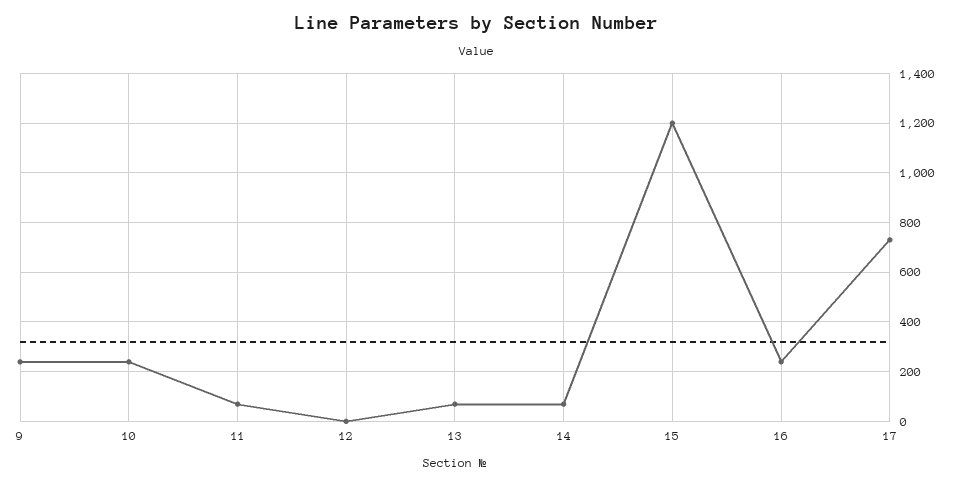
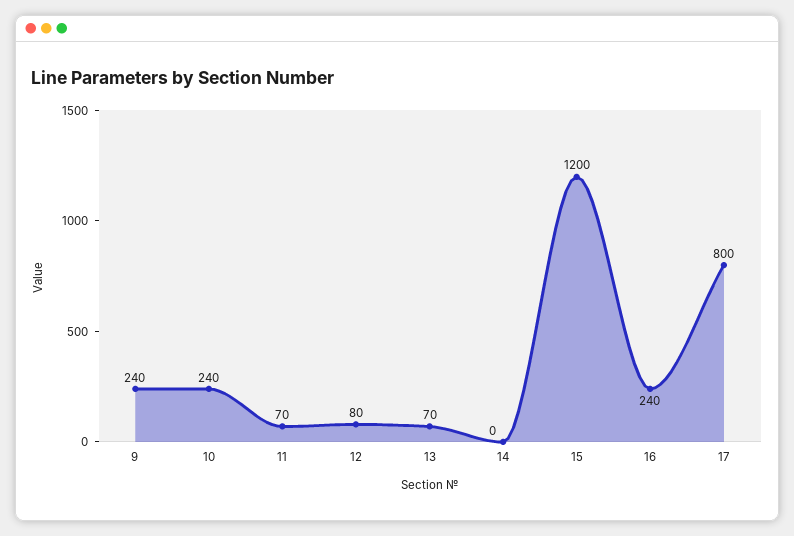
12: 0 -> 80
14: 75 -> 0
17: 725 -> 800

